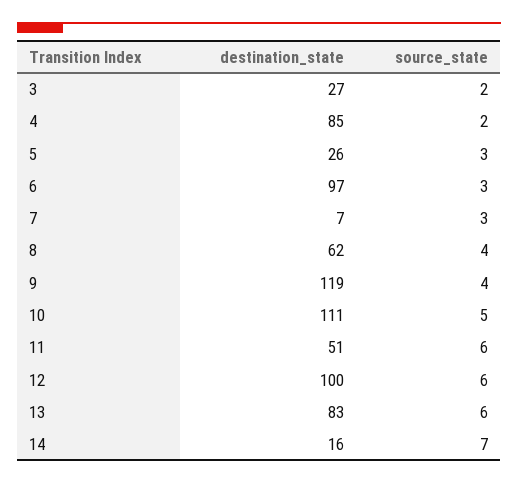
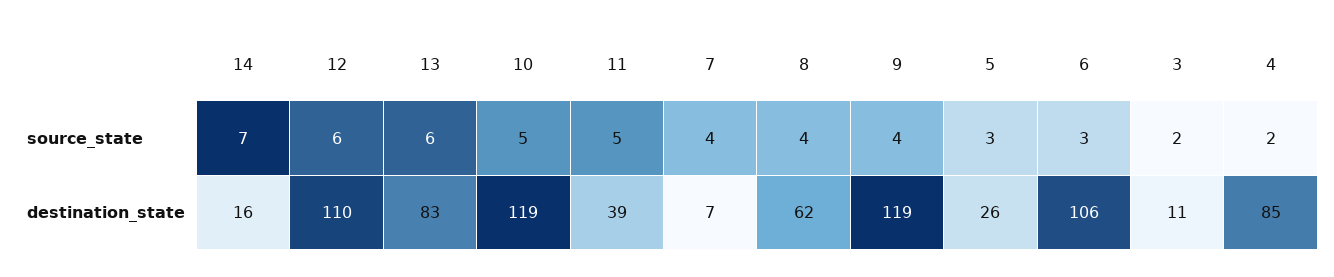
destination_state, 3: 27 -> 11
destination_state, 6: 97 -> 106
source_state, 7: 3 -> 4
destination_state, 10: 111 -> 119
destination_state, 11: 51 -> 39
source_state, 11: 6 -> 5
destination_state, 12: 100 -> 110

